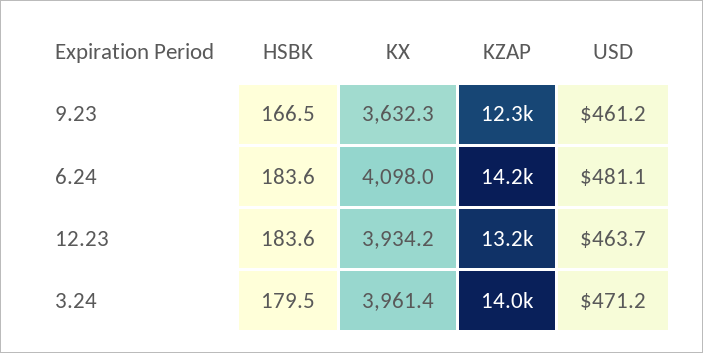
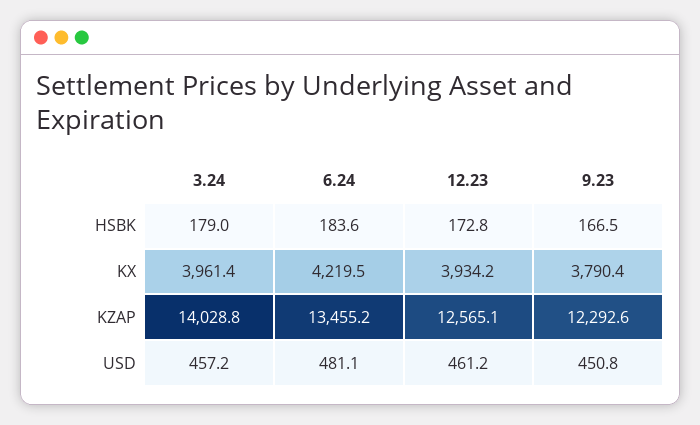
KX, 9.23: 3632.3 -> 3790.4
USD, 9.23: 461.2 -> 450.8
KX, 6.24: 4098 -> 4219.5
KZAP, 6.24: 14200 -> 13455.2
HSBK, 12.23: 183.6 -> 172.8
KZAP, 12.23: 13200 -> 12565.1
USD, 12.23: 463.7 -> 461.2
HSBK, 3.24: 179.5 -> 179
USD, 3.24: 471.2 -> 457.2

